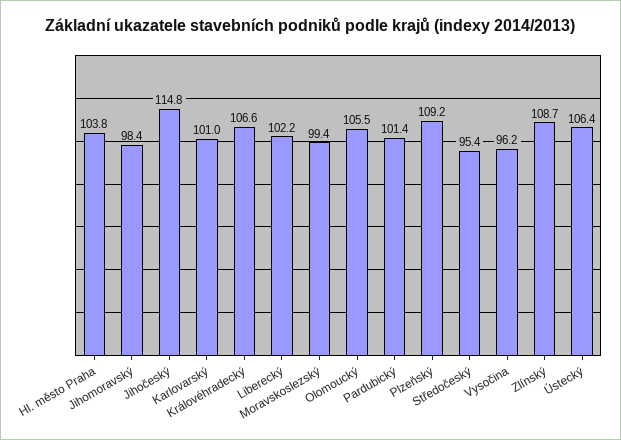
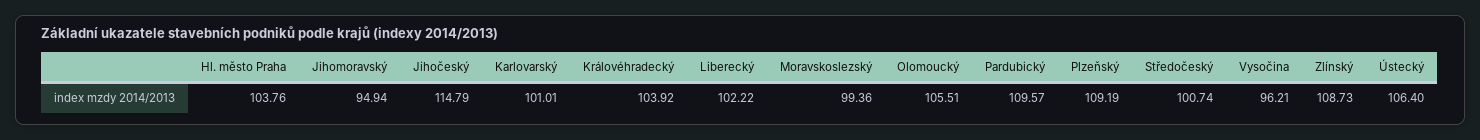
Jihomoravský: 98.4 -> 94.94
Královéhradecký: 106.6 -> 103.92
Pardubický: 101.4 -> 109.57
Středočeský: 95.4 -> 100.74

